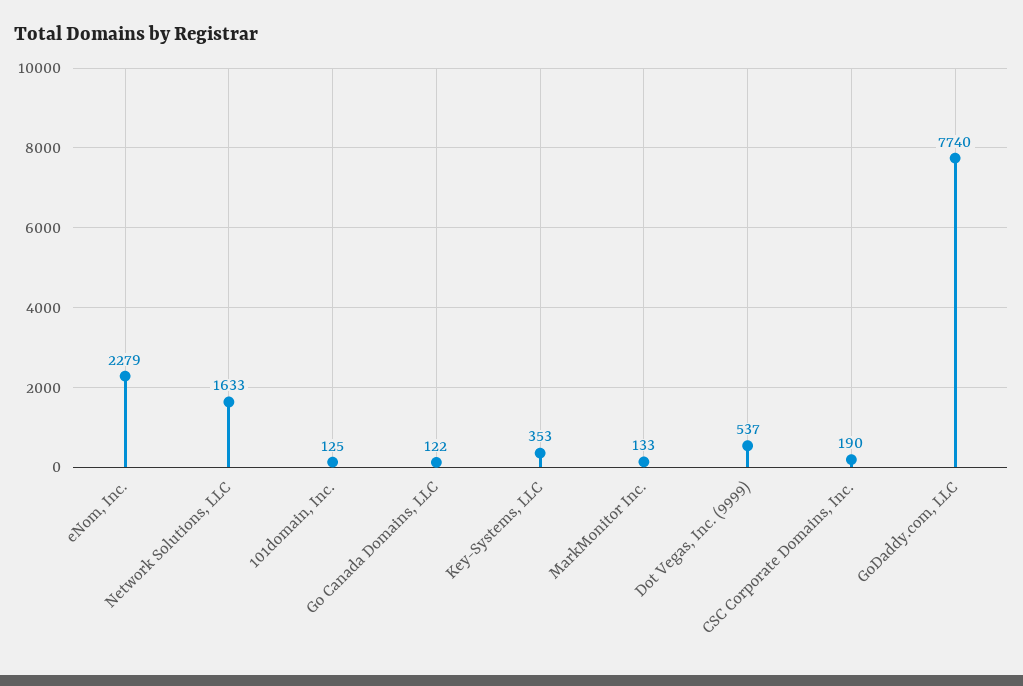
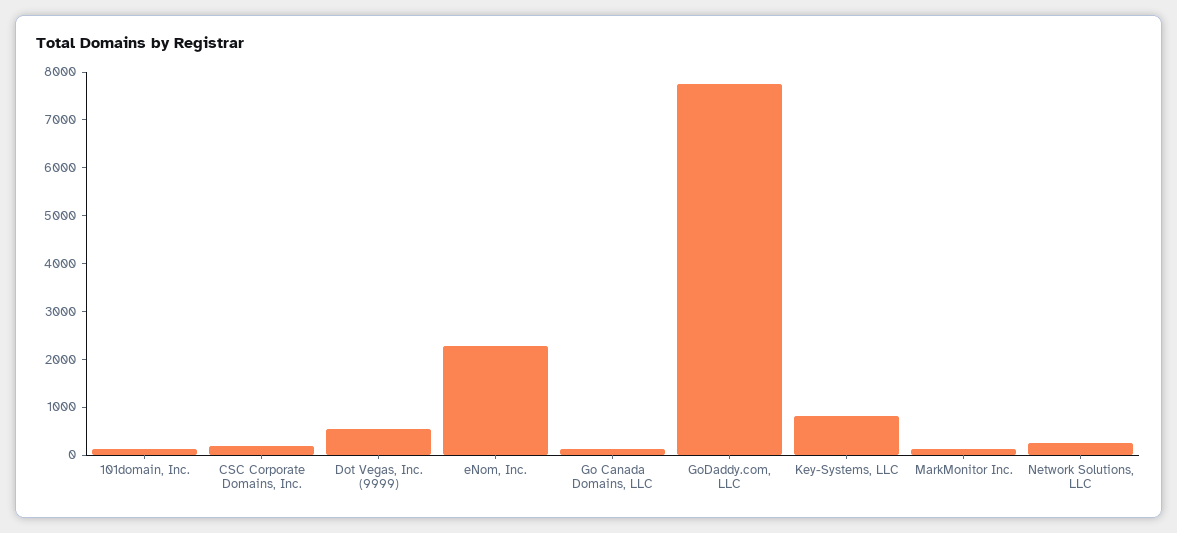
Network Solutions, LLC: 1633 -> 200
Key-Systems, LLC: 353 -> 800

